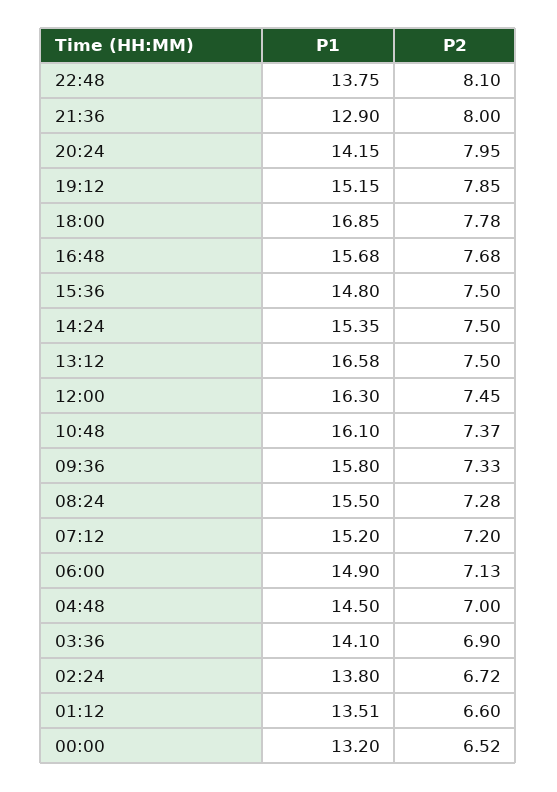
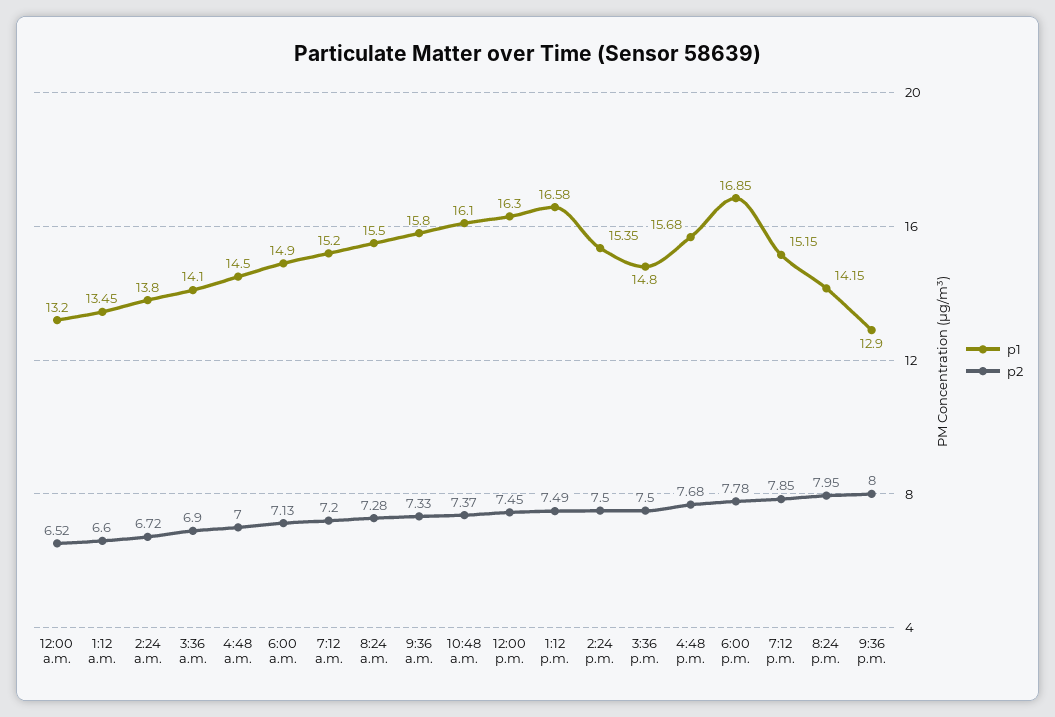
P1, 22:48: 13.75 -> none
P2, 22:48: 8.1 -> none
P2, 13:12: 7.5 -> 7.49
P1, 01:12: 13.51 -> 13.45

